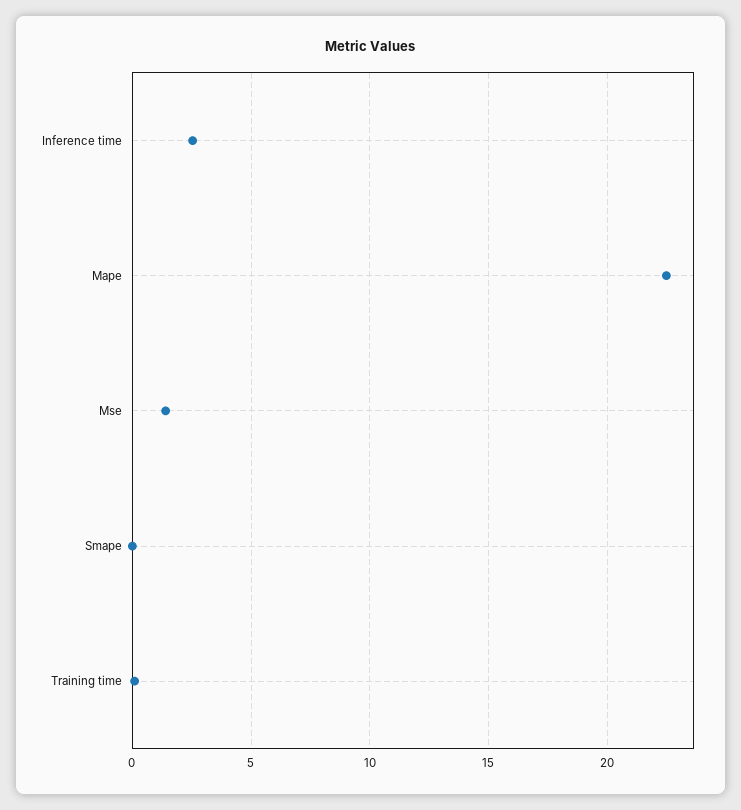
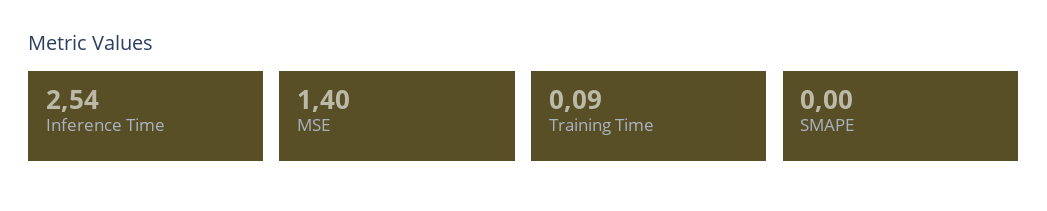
Mape: 22.5 -> none

